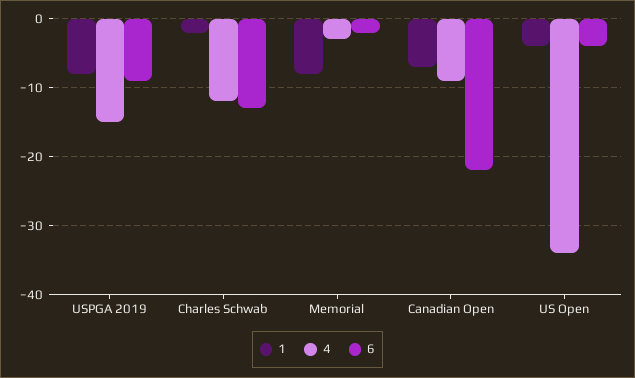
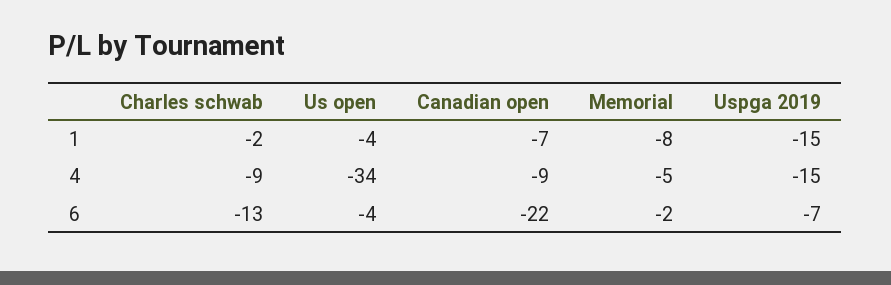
1, USPGA 2019: -8 -> -15
6, USPGA 2019: -9 -> -7
4, Charles Schwab: -12 -> -9
4, Memorial: -3 -> -5

